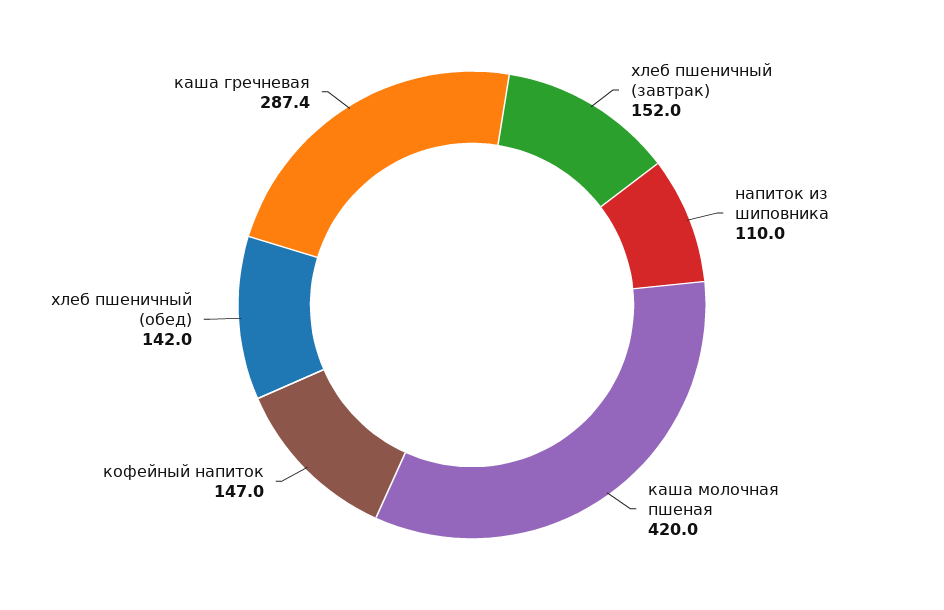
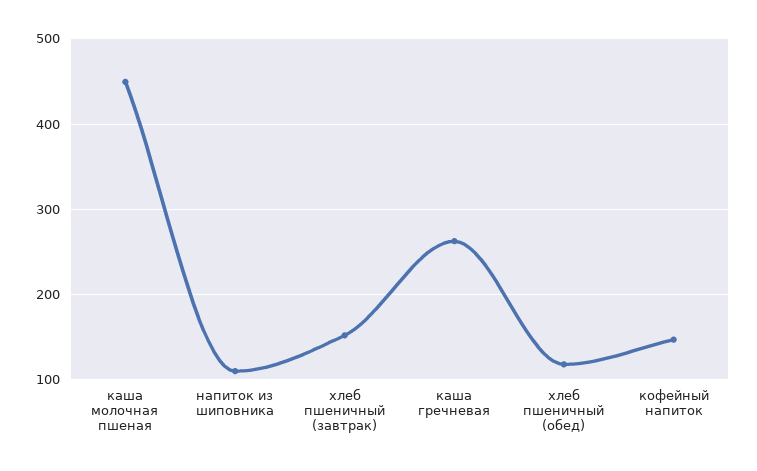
каша молочная пшеная: 420 -> 450
хлеб пшеничный (обед): 142 -> 120
каша гречневая: 287.4 -> 260

